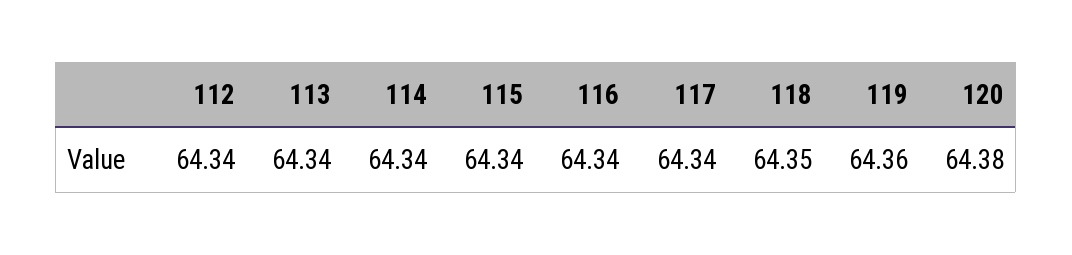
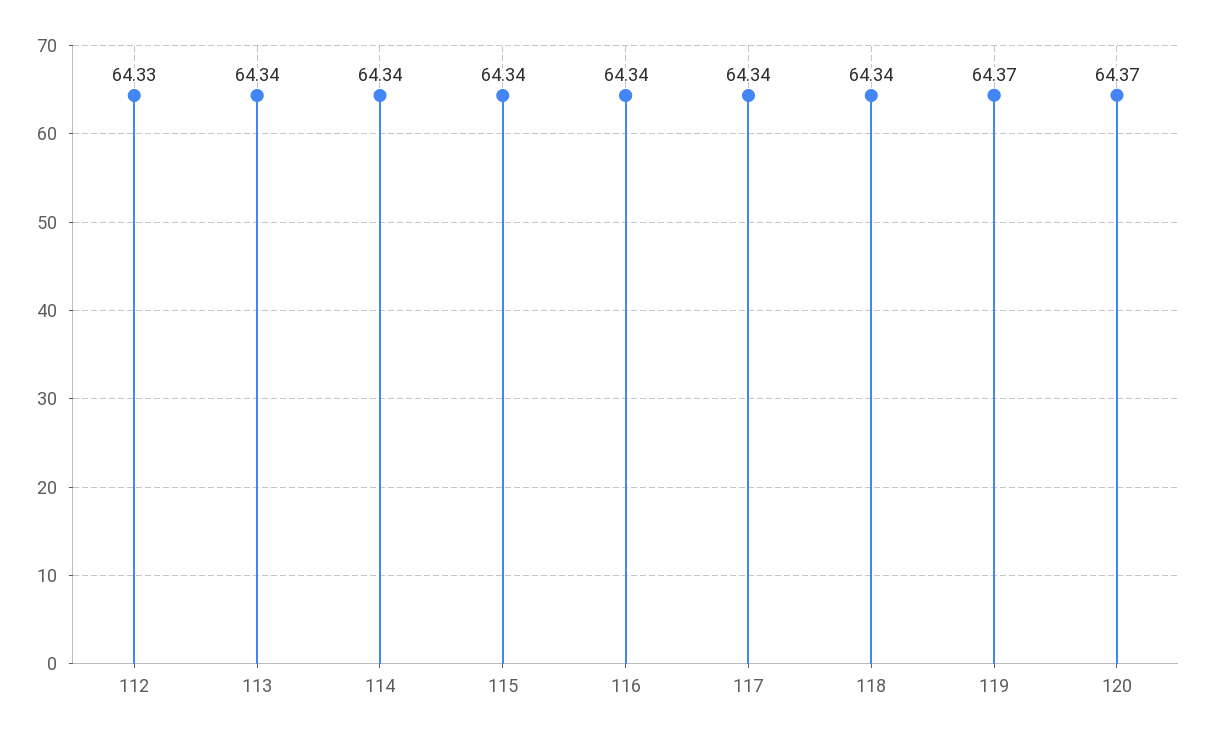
112: 64.34 -> 64.33
118: 64.35 -> 64.34
119: 64.36 -> 64.37
120: 64.38 -> 64.37

